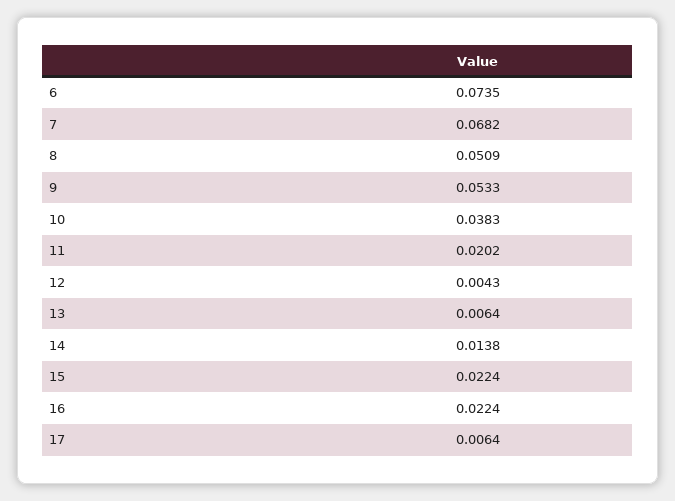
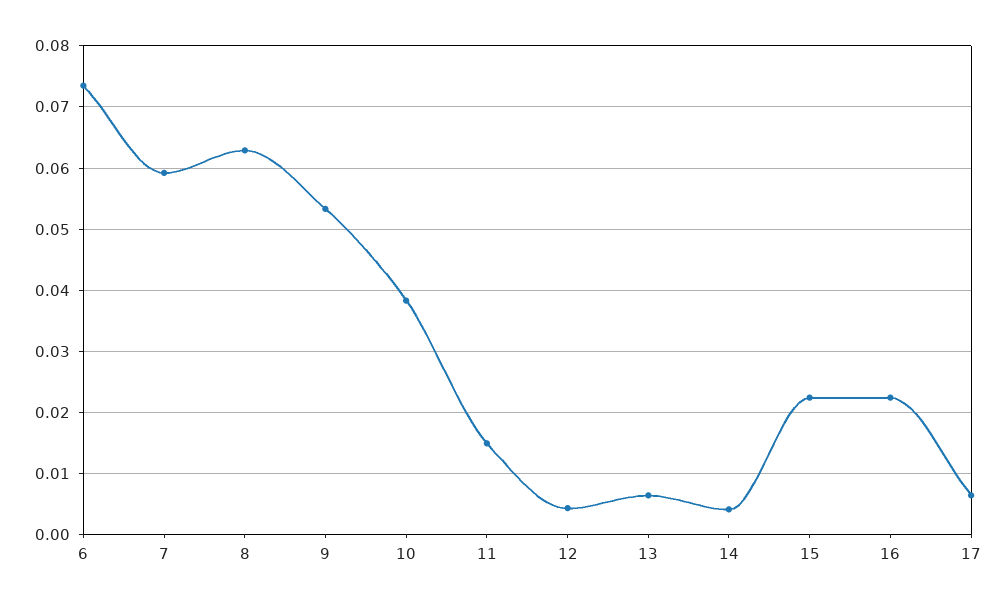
7: 0.0682 -> 0.059
8: 0.0509 -> 0.063
11: 0.0202 -> 0.015
14: 0.0138 -> 0.004

